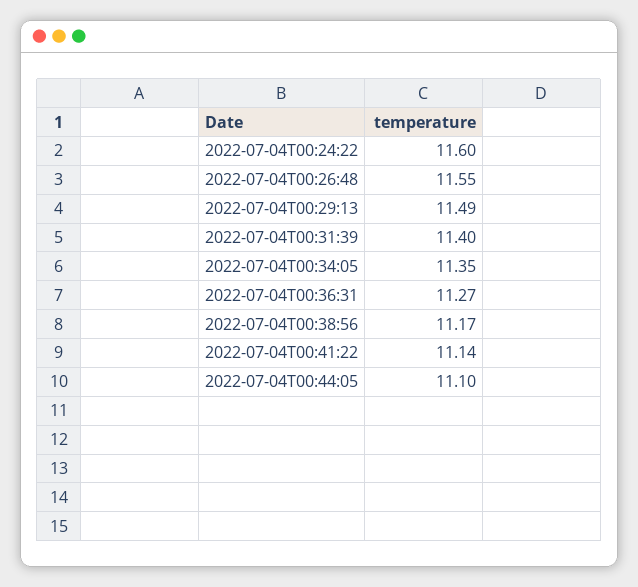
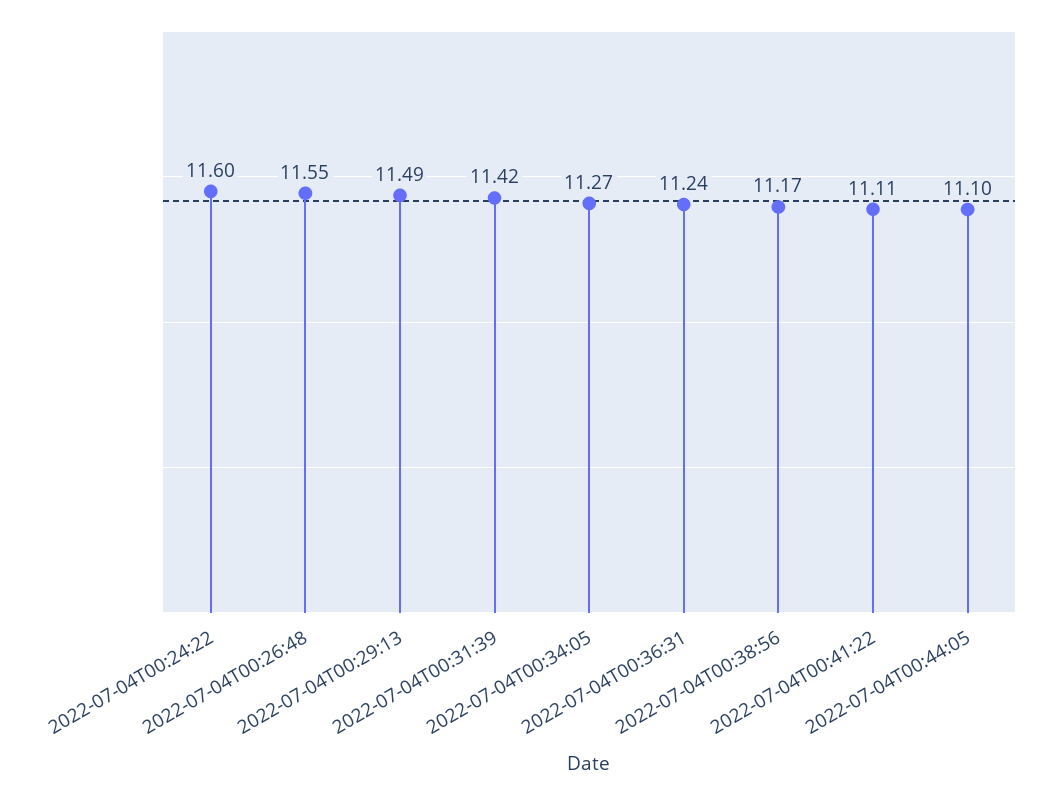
2022-07-04T00:31:39: 11.4 -> 11.42
2022-07-04T00:34:05: 11.35 -> 11.27
2022-07-04T00:36:31: 11.27 -> 11.24
2022-07-04T00:41:22: 11.14 -> 11.11

